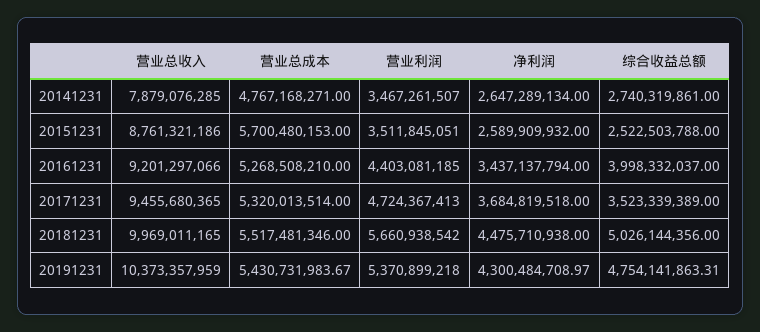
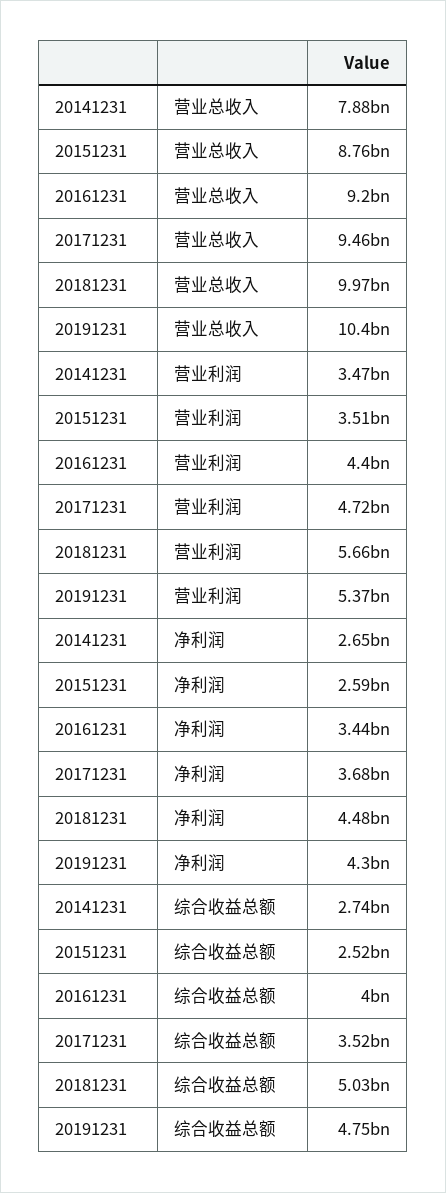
营业总成本, 20141231: 4767168271 -> none
营业总成本, 20151231: 5700480153 -> none
营业总成本, 20161231: 5268508210 -> none
营业总成本, 20171231: 5320013514 -> none
营业总成本, 20181231: 5517481346 -> none
营业总成本, 20191231: 5430731983.67 -> none

